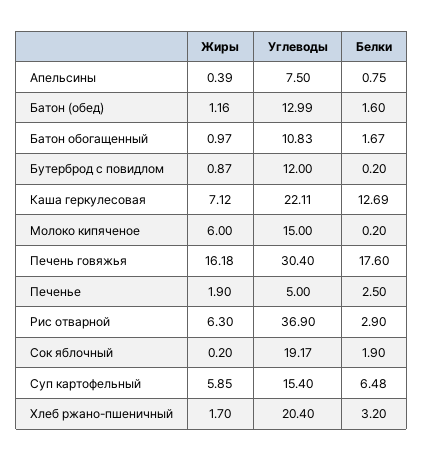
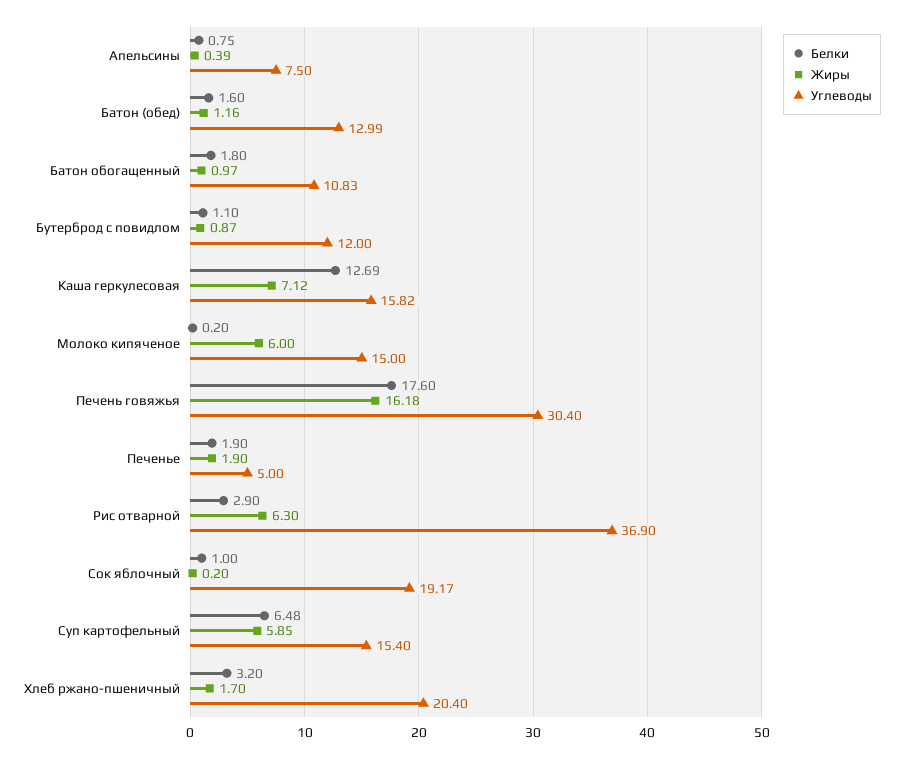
Белки, Батон обогащенный: 1.67 -> 1.8
Белки, Бутерброд с повидлом: 0.2 -> 1.1
Углеводы, Каша геркулесовая: 22.11 -> 15.82
Белки, Печенье: 2.5 -> 1.9
Белки, Сок яблочный: 1.9 -> 1

